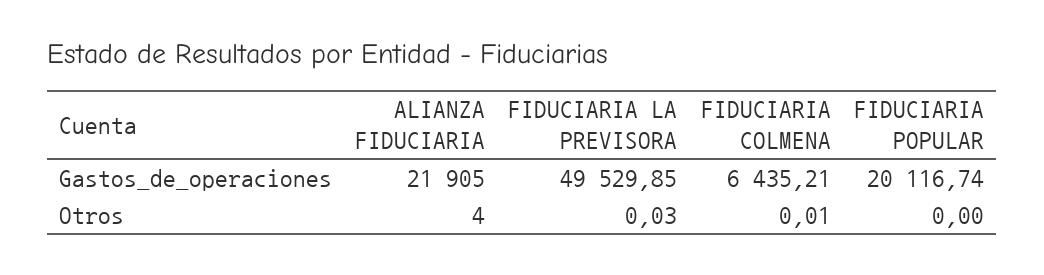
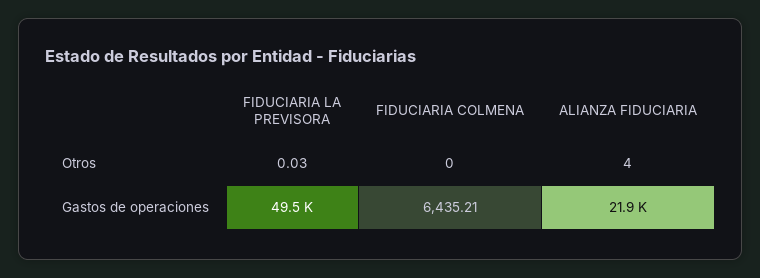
FIDUCIARIA POPULAR, Gastos_de_operaciones: 20116.74 -> none
FIDUCIARIA COLMENA, Otros: 0.01 -> 0
FIDUCIARIA POPULAR, Otros: 0 -> none

